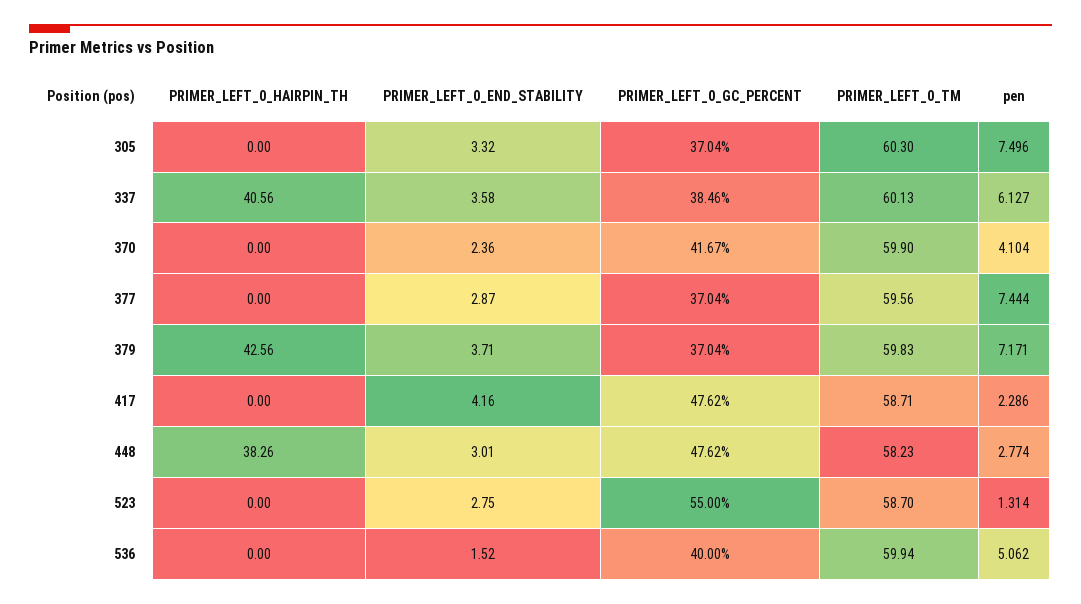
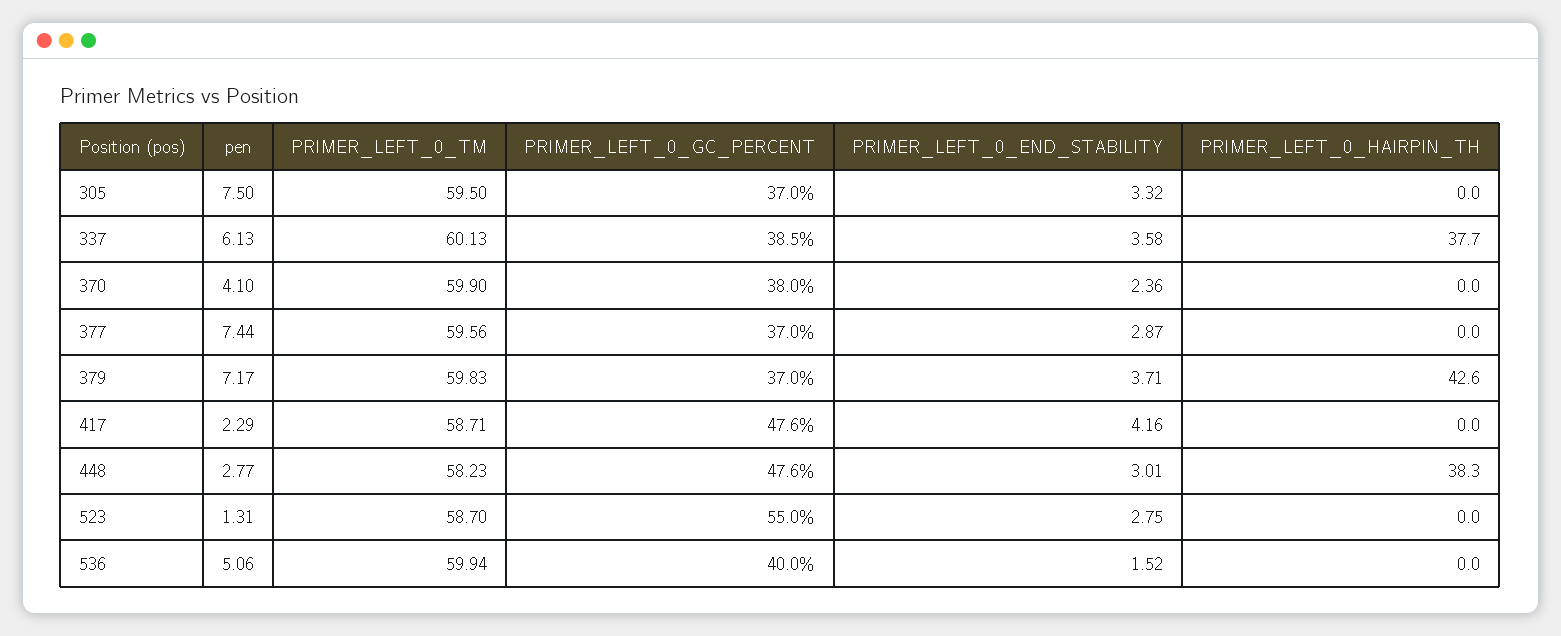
PRIMER_LEFT_0_TM, 305: 60.3 -> 59.5
PRIMER_LEFT_0_HAIRPIN_TH, 337: 40.56 -> 37.7
PRIMER_LEFT_0_GC_PERCENT, 370: 41.67 -> 38

